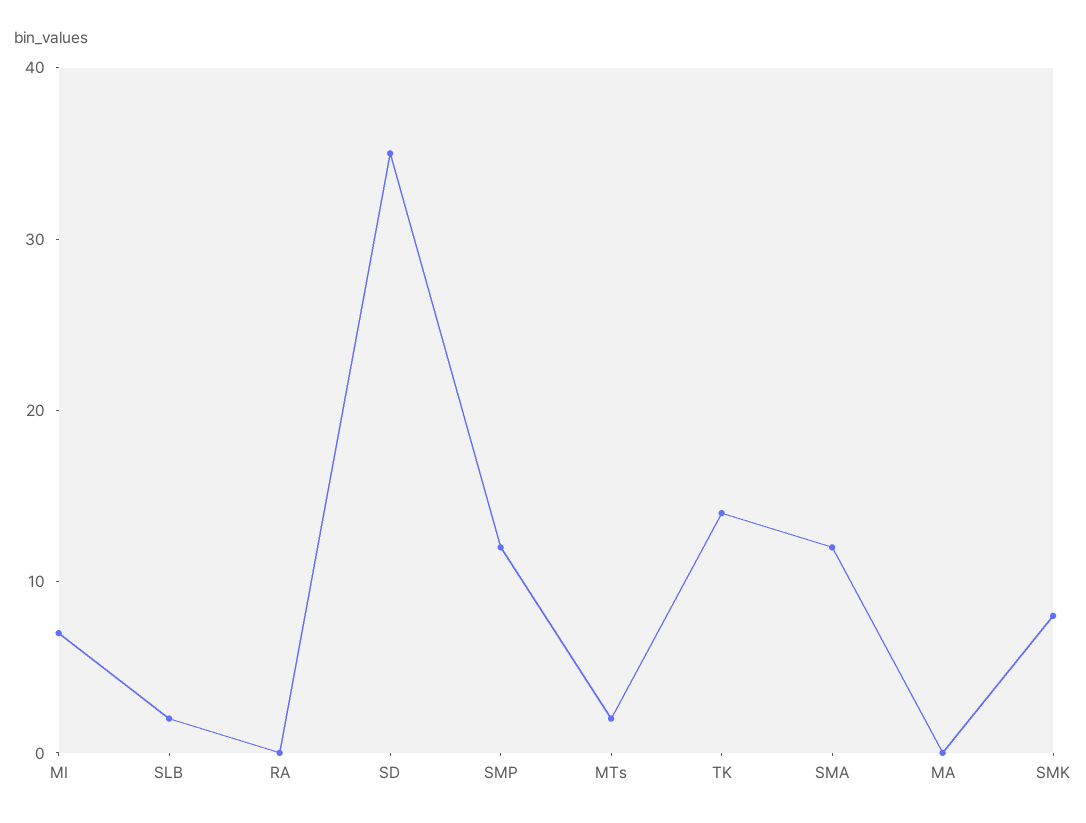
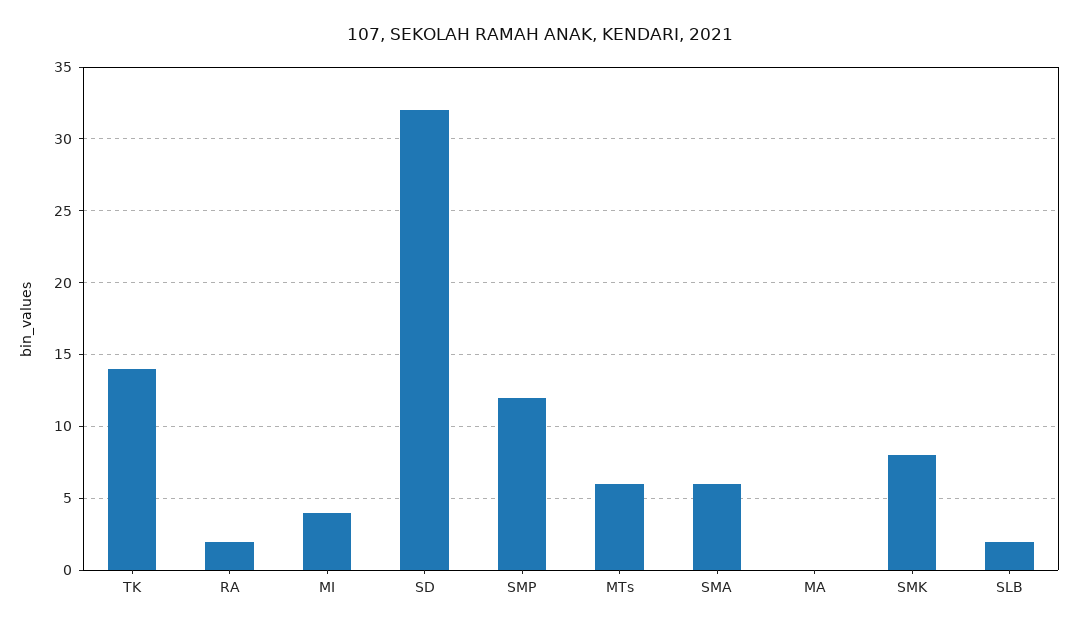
MI: 7 -> 4
RA: 0 -> 2
SD: 35 -> 32
MTs: 2 -> 6
SMA: 12 -> 6

